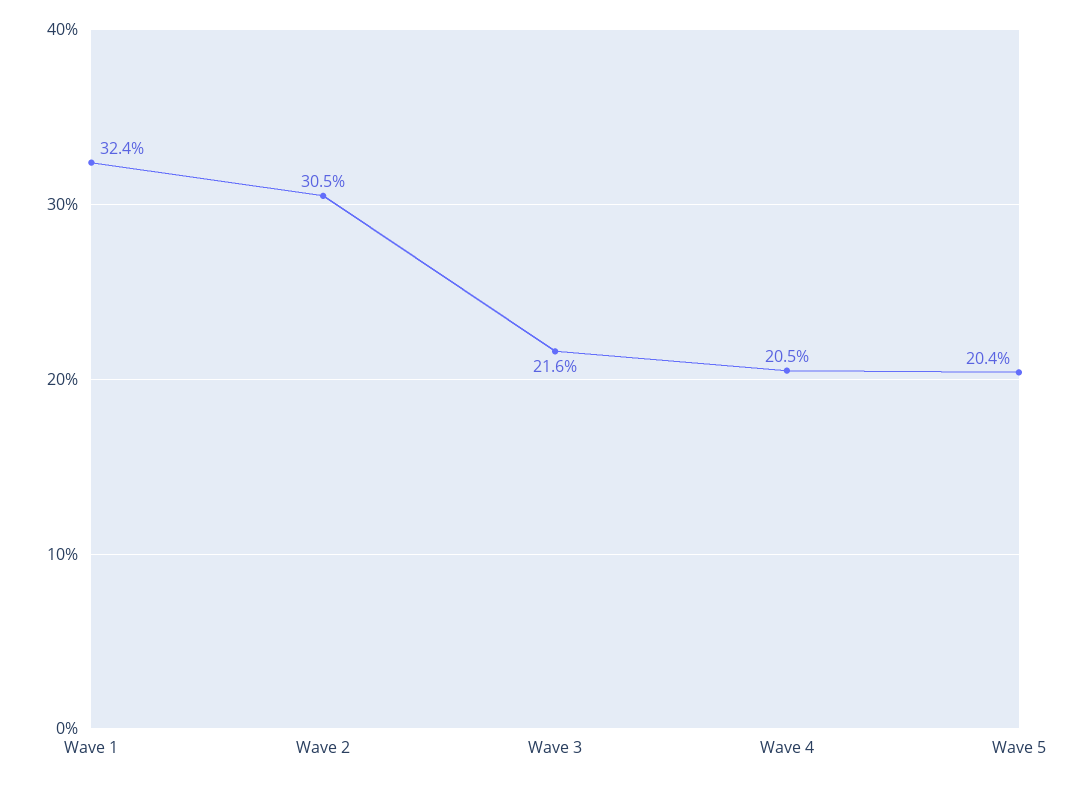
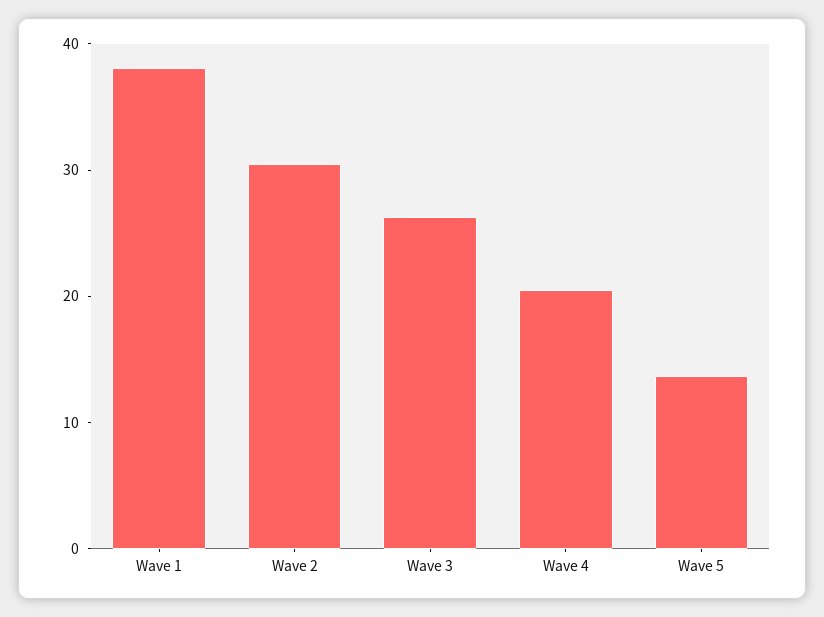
Wave 1: 32.4 -> 38
Wave 3: 21.6 -> 26
Wave 5: 20.4 -> 14

